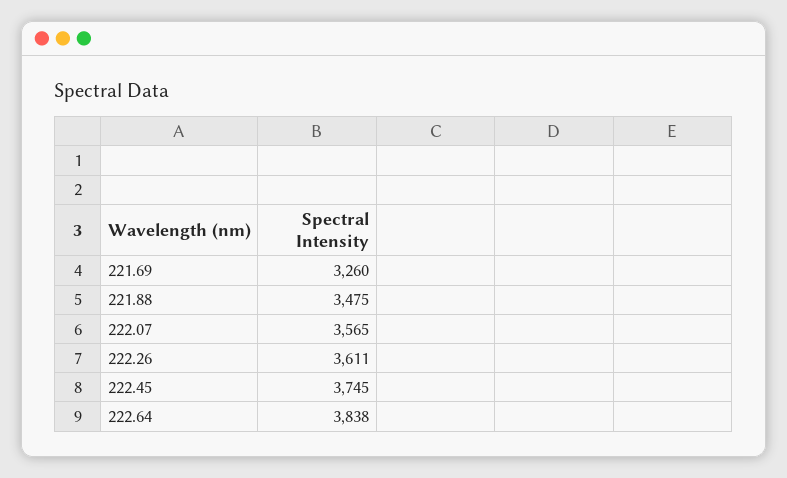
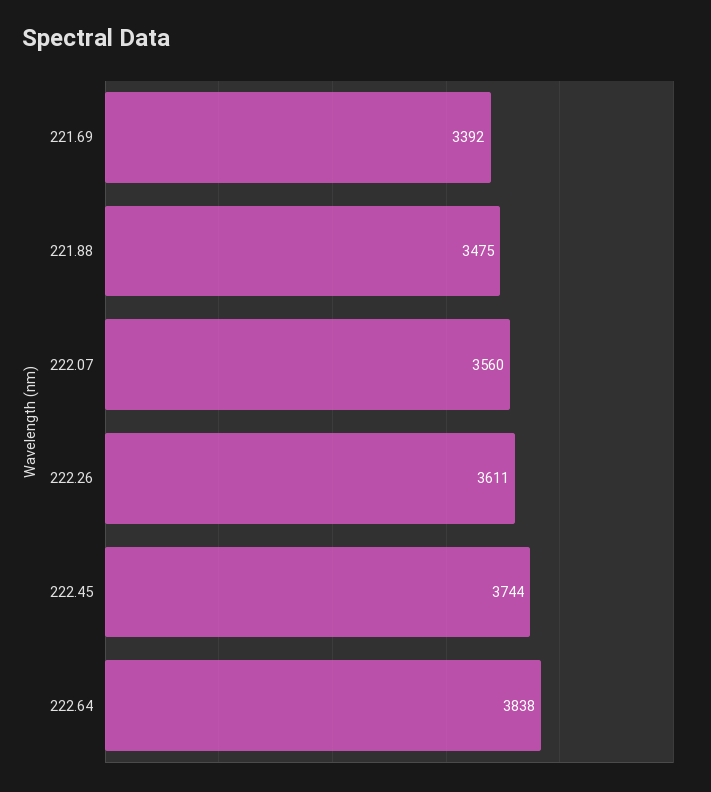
221.69: 3260 -> 3392
222.07: 3565 -> 3560
222.45: 3745 -> 3744

